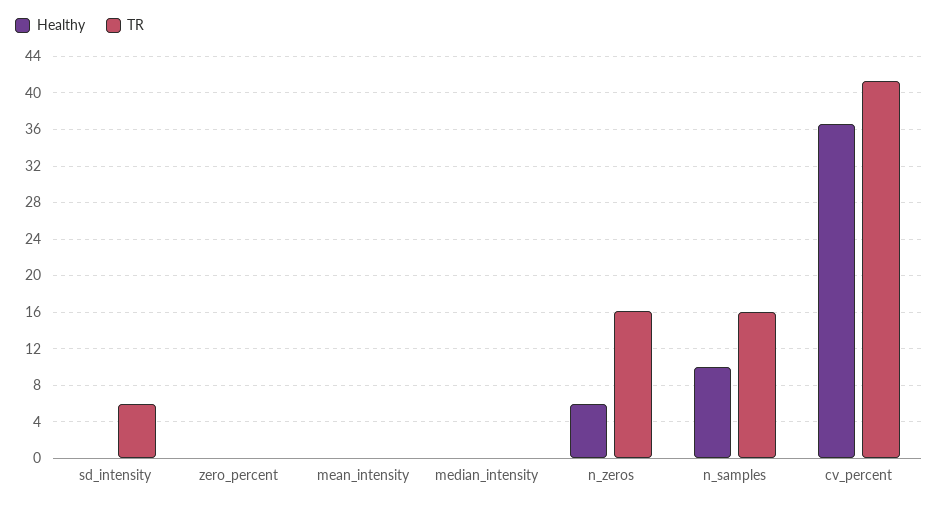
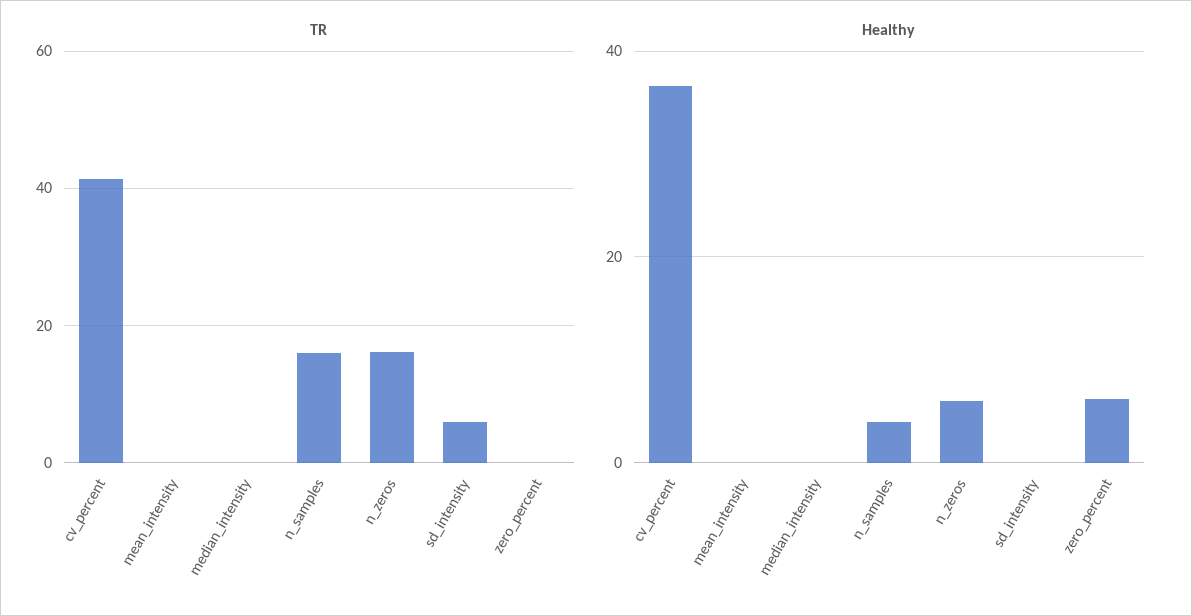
Healthy, zero_percent: 0 -> 6
Healthy, n_samples: 10 -> 4

